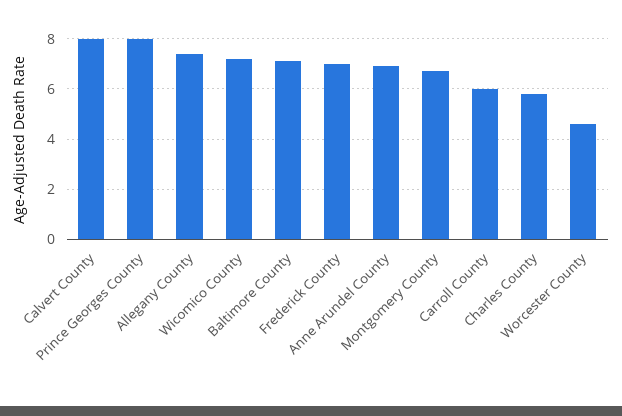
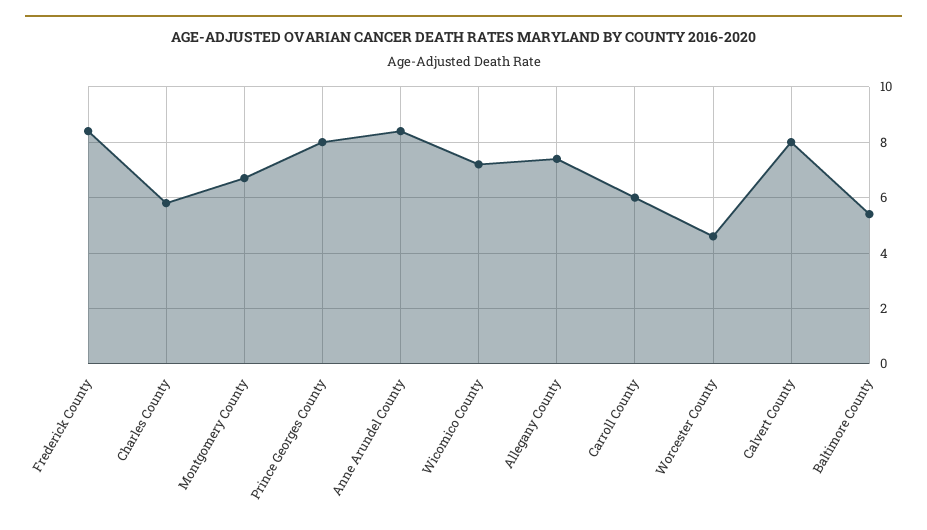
Baltimore County: 7 -> 5.5
Frederick County: 7 -> 8.5
Anne Arundel County: 7 -> 8.5

